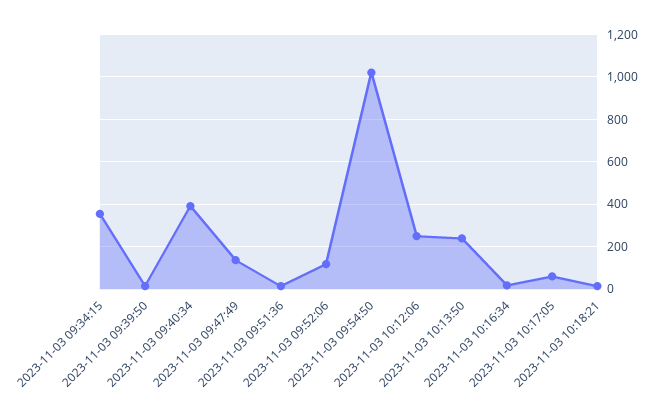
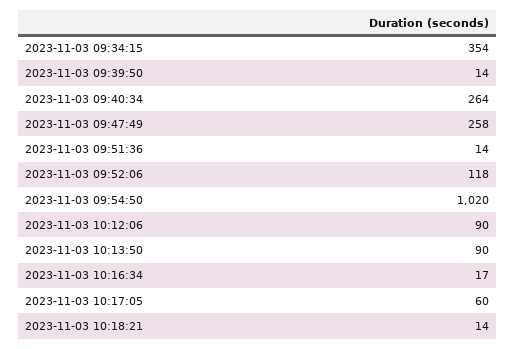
2023-11-03 09:40:34: 400 -> 264
2023-11-03 09:47:49: 150 -> 258
2023-11-03 10:12:06: 250 -> 90
2023-11-03 10:13:50: 250 -> 90

